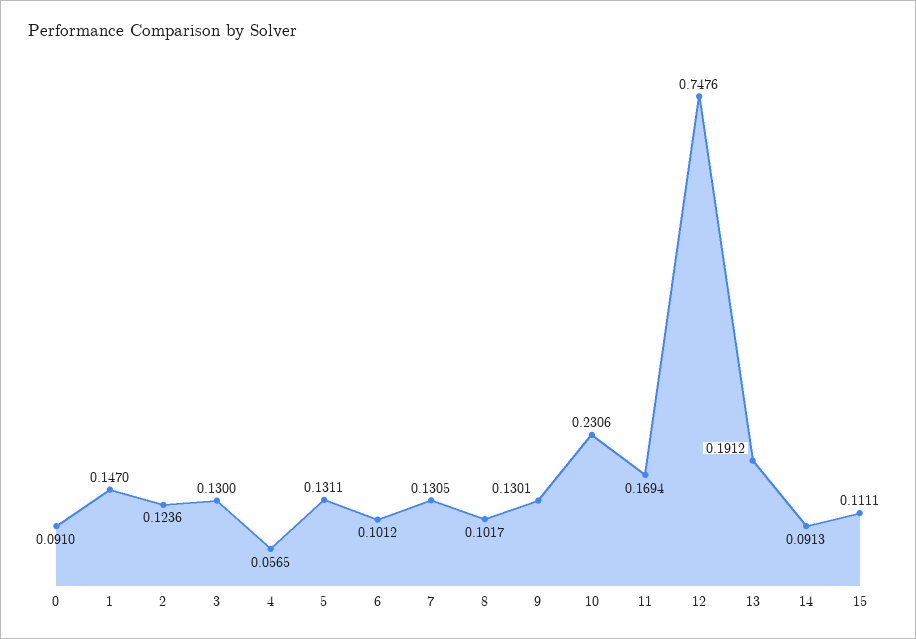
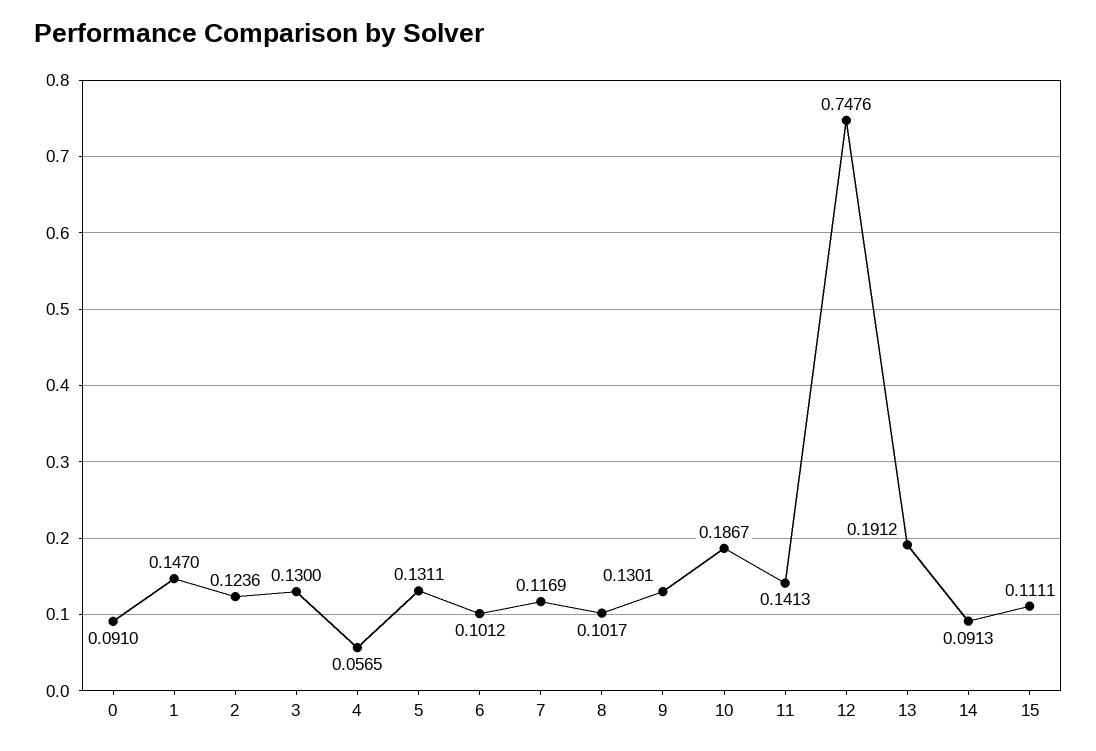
7: 0.1305 -> 0.1169
10: 0.2306 -> 0.1867
11: 0.1694 -> 0.1413

